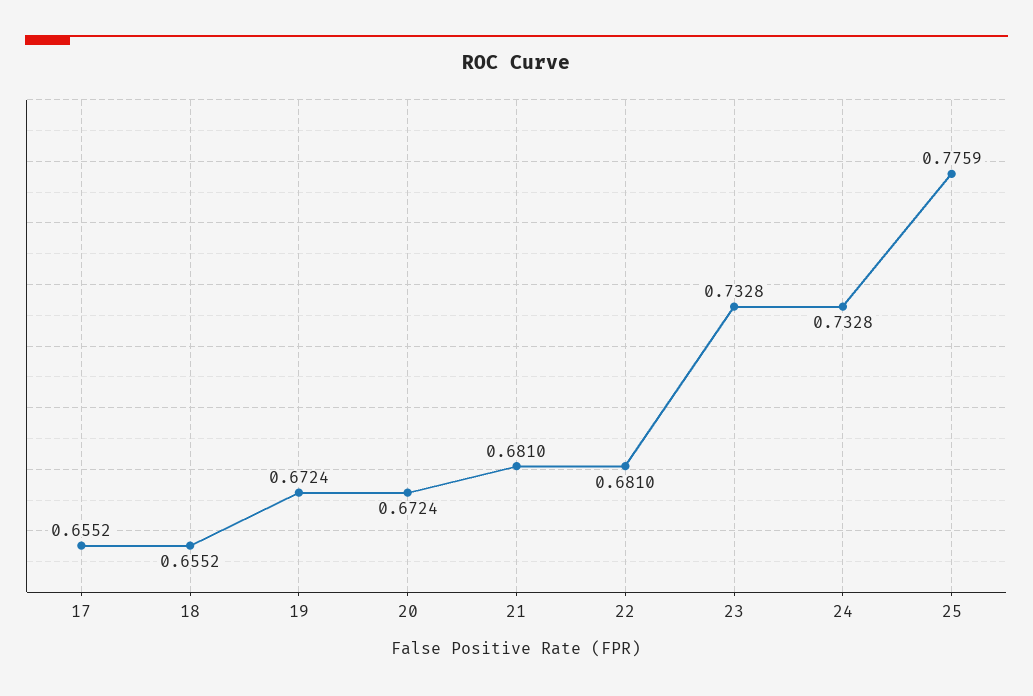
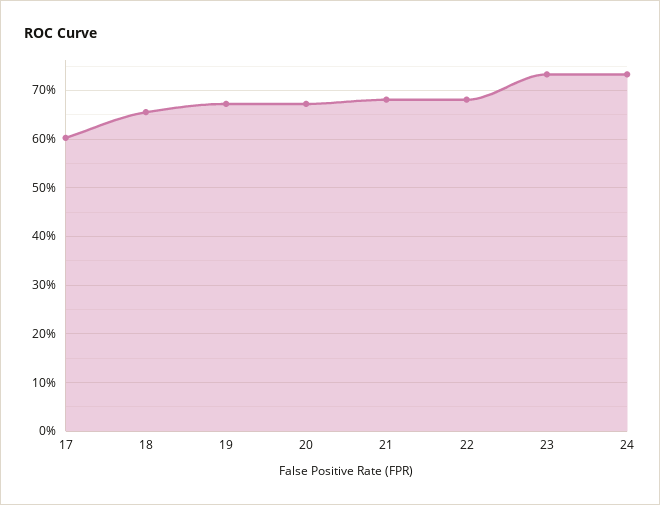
17: 0.6552 -> 0.6
25: 0.7759 -> none

